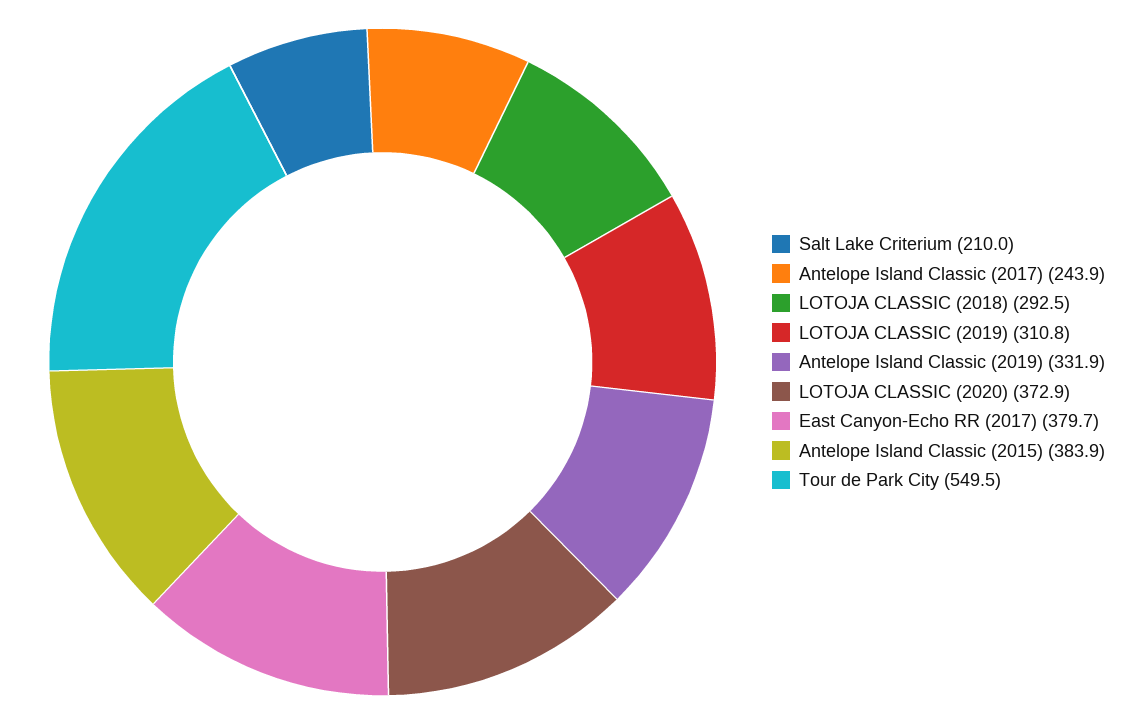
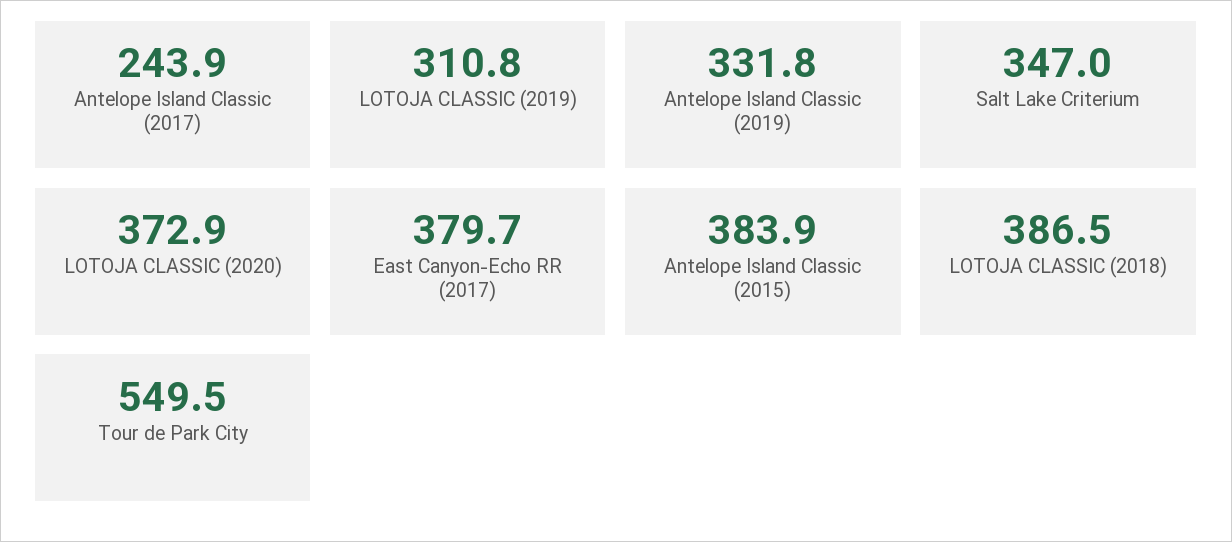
Salt Lake Criterium: 210 -> 347
LOTOJA CLASSIC (2018): 292.5 -> 386.5
Antelope Island Classic (2019): 331.9 -> 331.8

